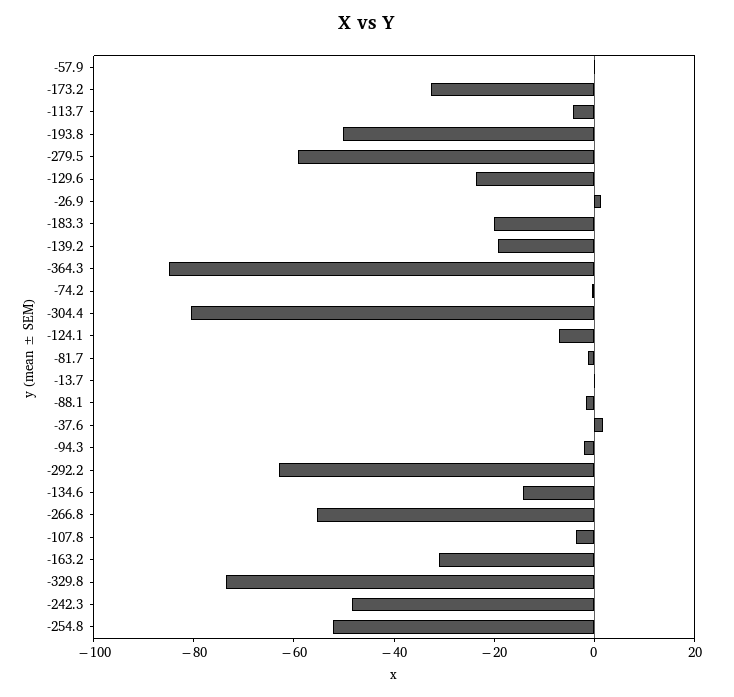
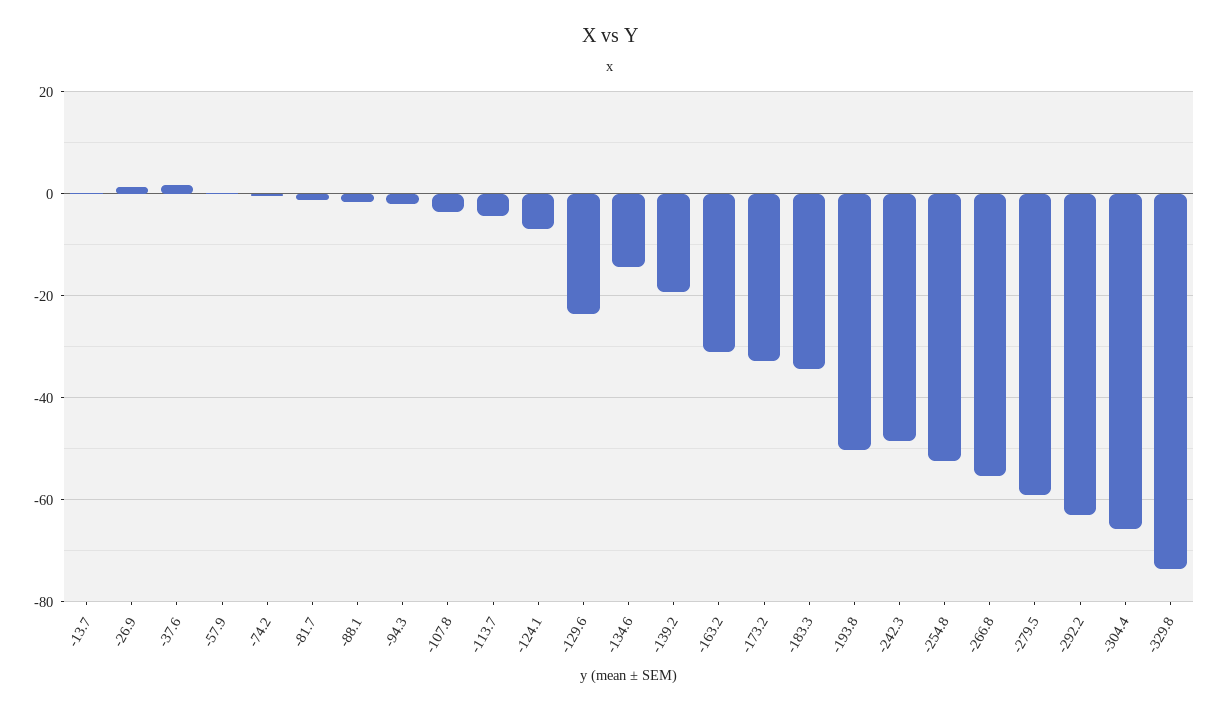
-183.3: -20 -> -34
-364.3: -85 -> none
-304.4: -80 -> -66

